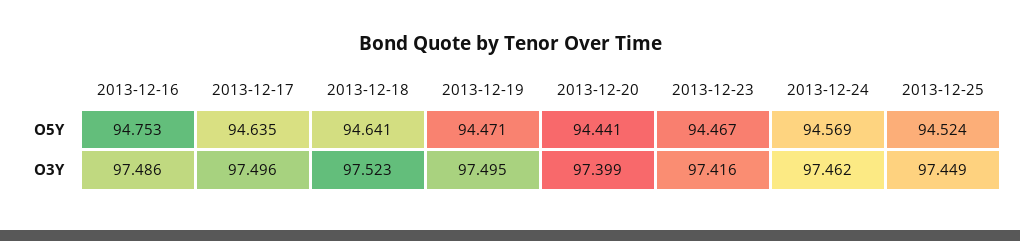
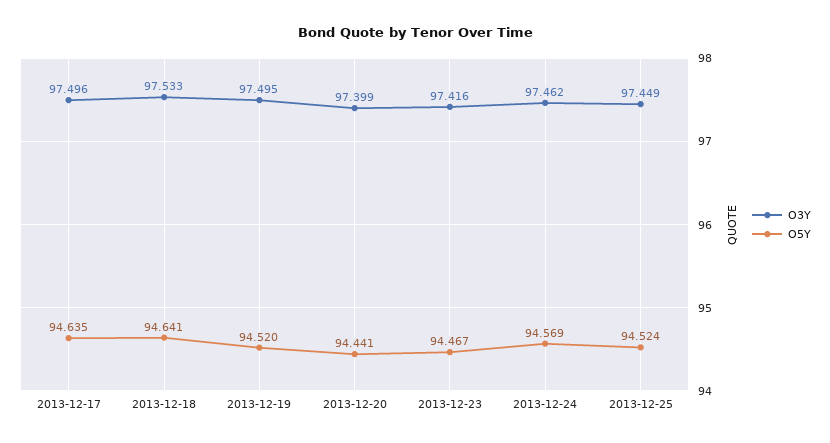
O5Y, 2013-12-16: 94.753 -> none
O5Y, 2013-12-19: 94.471 -> 94.52
O3Y, 2013-12-16: 97.486 -> none
O3Y, 2013-12-18: 97.523 -> 97.533

